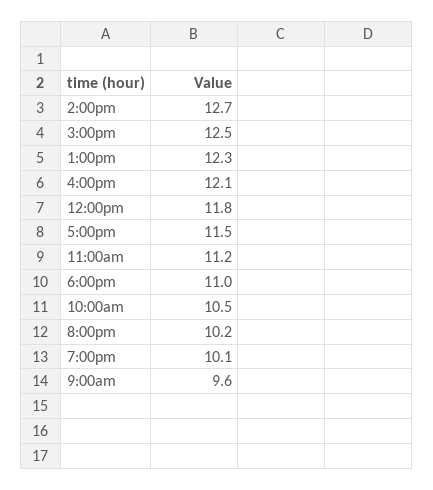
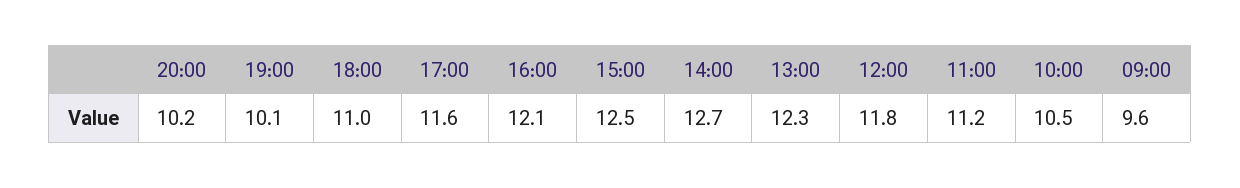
5:00pm: 11.5 -> 11.6

